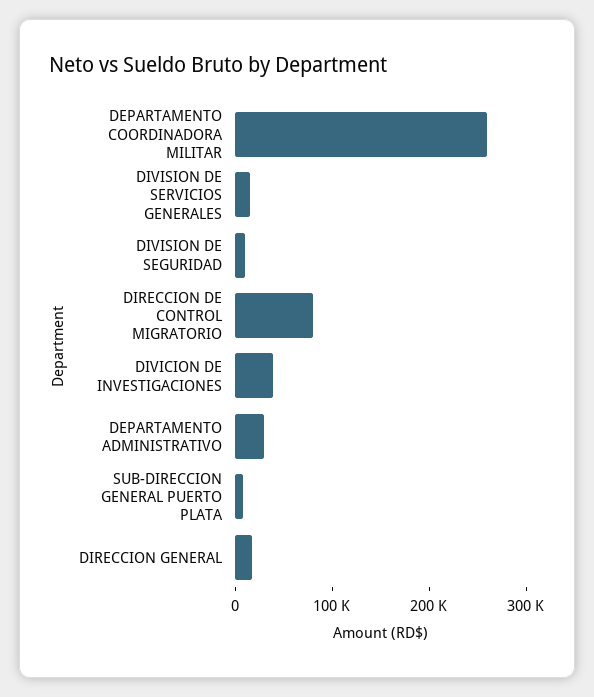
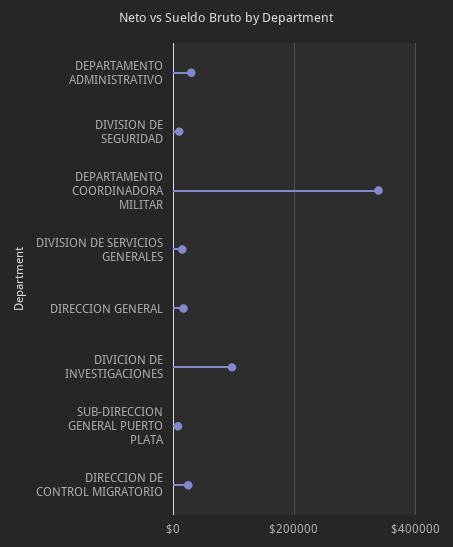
DEPARTAMENTO COORDINADORA MILITAR: 260000 -> 340000
DIRECCION DE CONTROL MIGRATORIO: 80000 -> 20000
DIVICION DE INVESTIGACIONES: 40000 -> 100000

